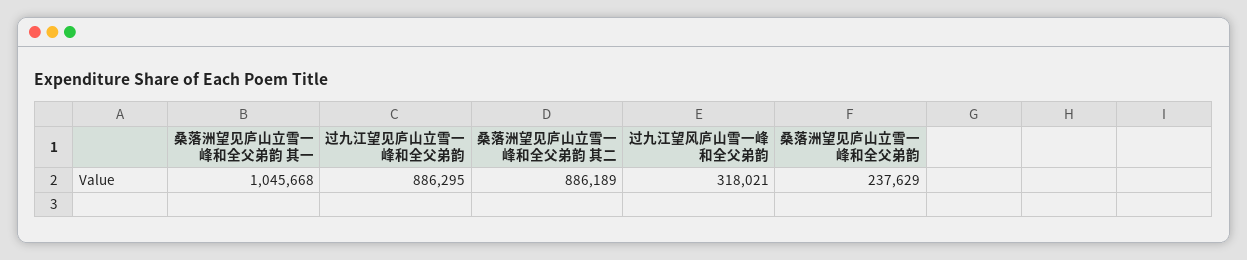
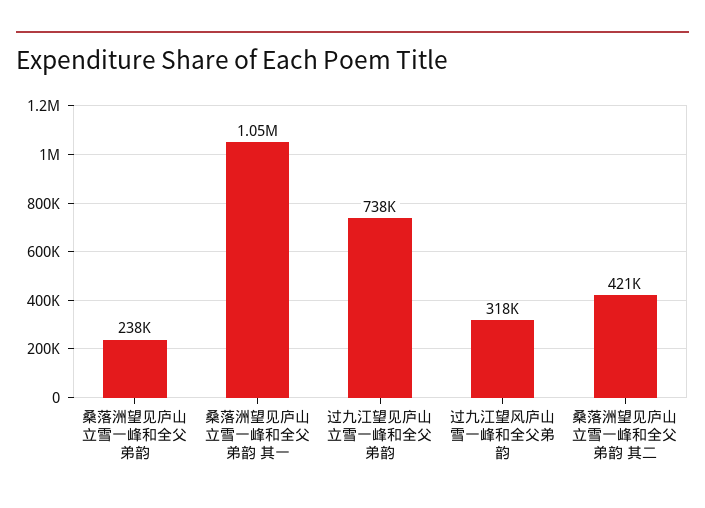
过九江望见庐山立雪一峰和全父弟韵: 886295 -> 738000
桑落洲望见庐山立雪一峰和全父弟韵 其二: 886189 -> 421000

